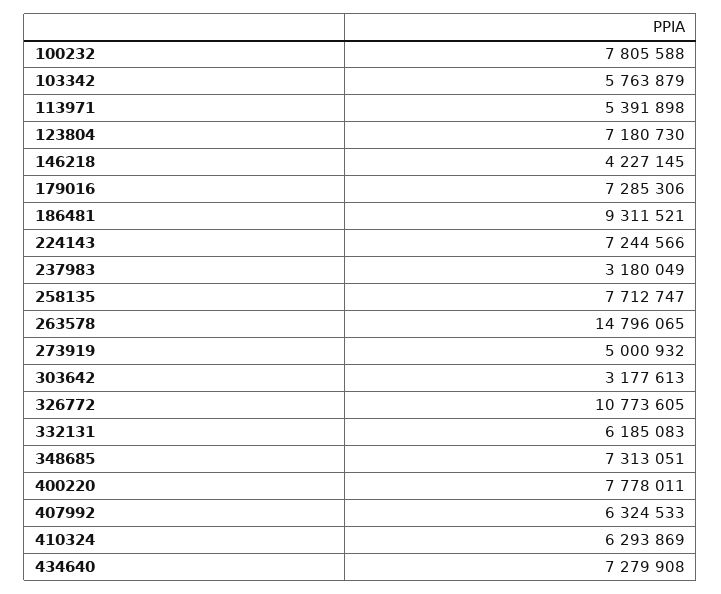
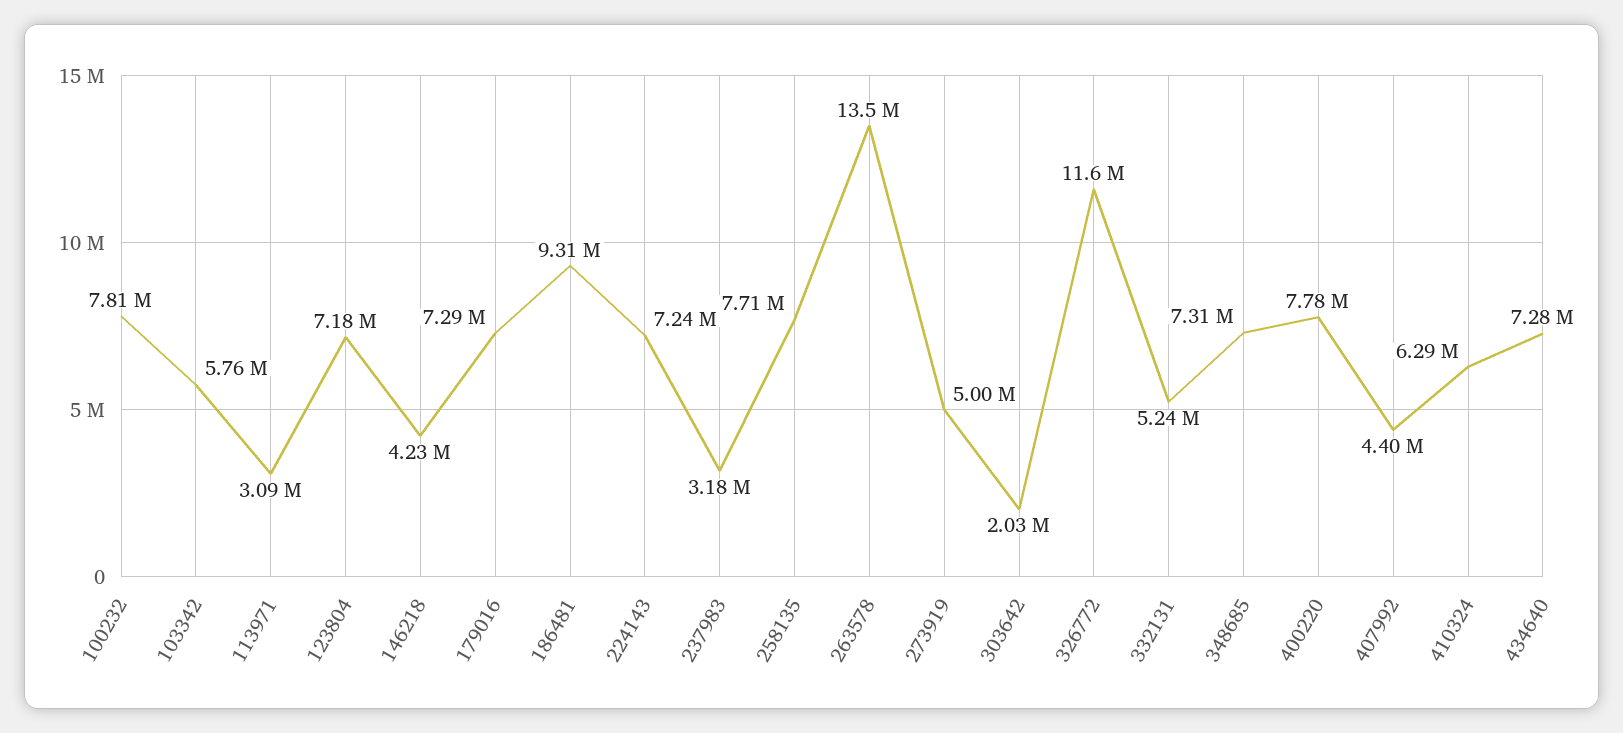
113971: 5391898 -> 3090000
263578: 14796065 -> 13500000
303642: 3177613 -> 2030000
326772: 10773605 -> 11600000
332131: 6185083 -> 5240000
407992: 6324533 -> 4400000

